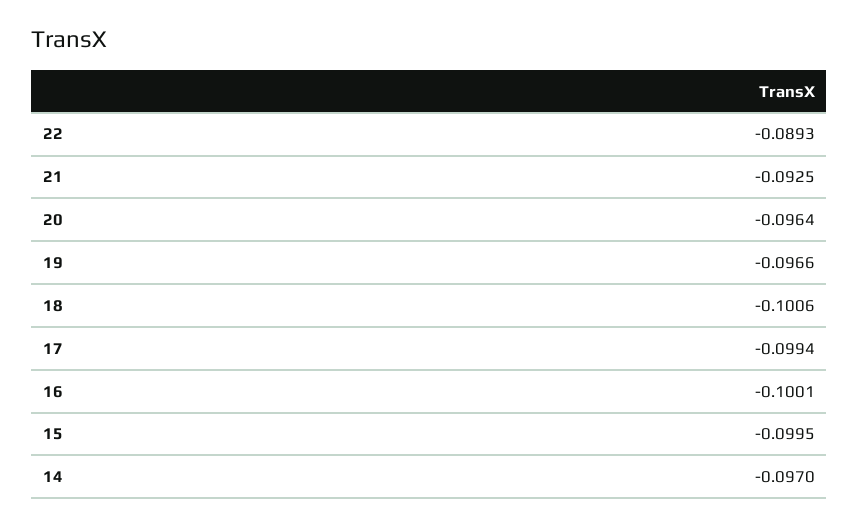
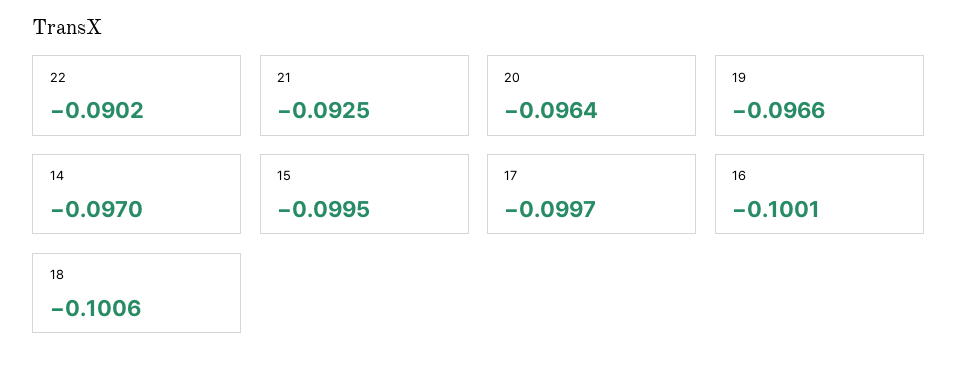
22: -0.0893 -> -0.0902
17: -0.0994 -> -0.0997

